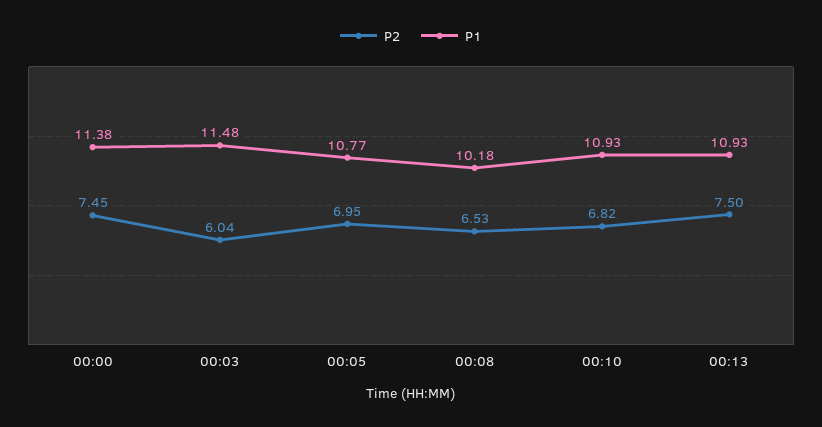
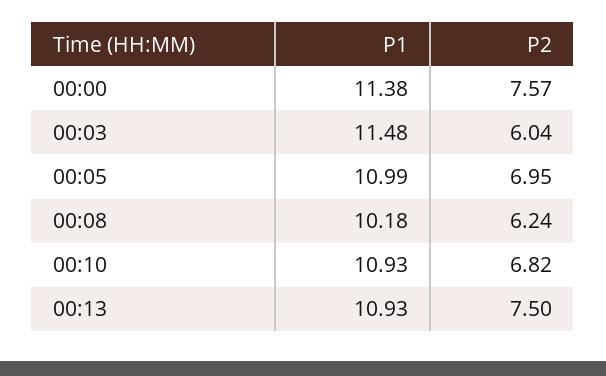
P2, 00:00: 7.45 -> 7.57
P1, 00:05: 10.77 -> 10.99
P2, 00:08: 6.53 -> 6.24

